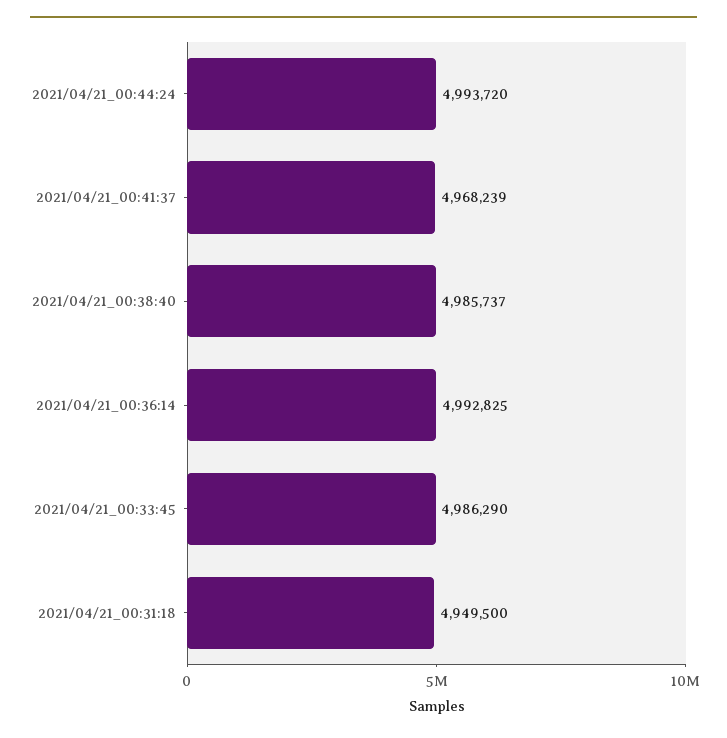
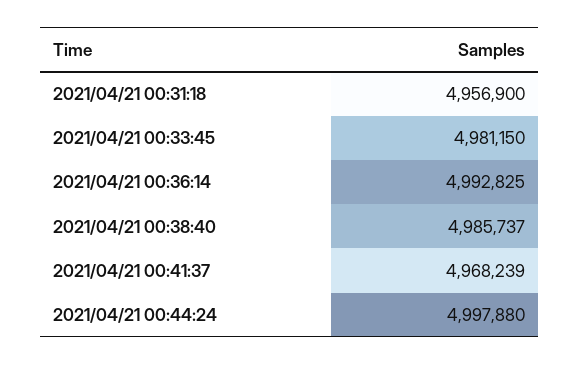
2021/04/21_00:44:24: 4993720 -> 4997880
2021/04/21_00:33:45: 4986290 -> 4981150
2021/04/21_00:31:18: 4949500 -> 4956900

